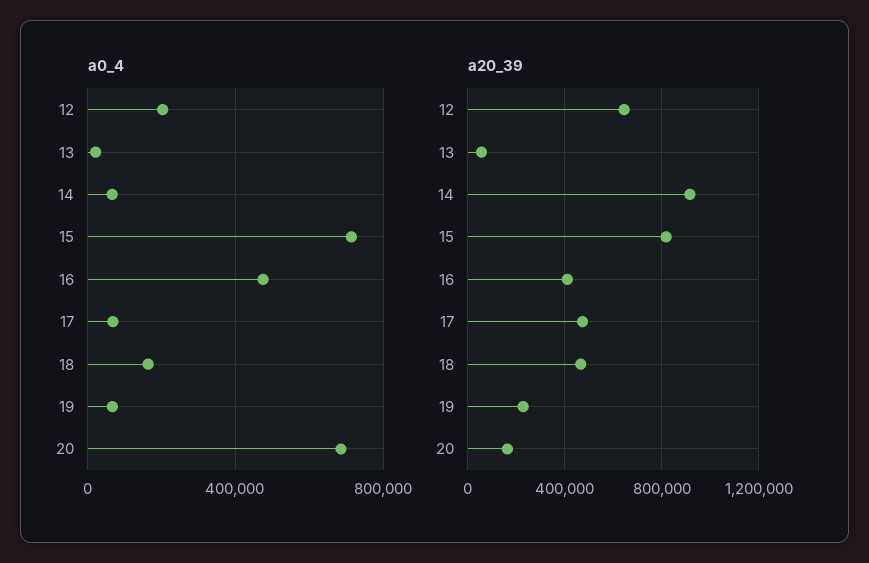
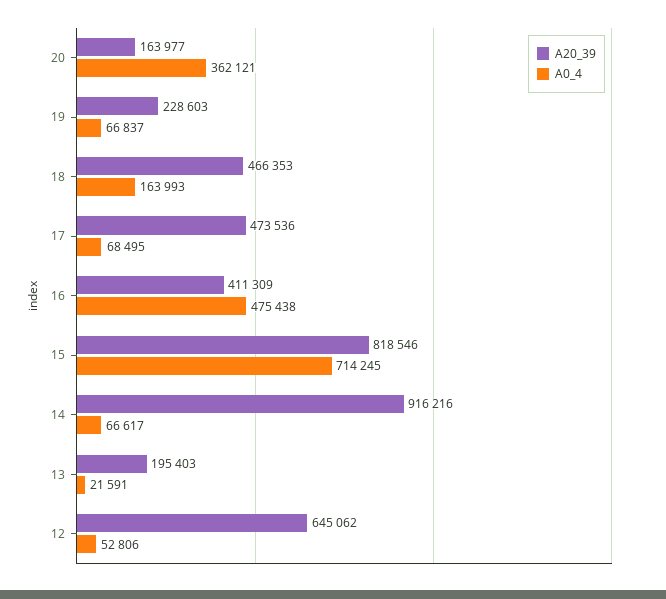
a0_4, 12: 200000 -> 52806
a0_4, 20: 700000 -> 362121
a20_39, 13: 50000 -> 195403

